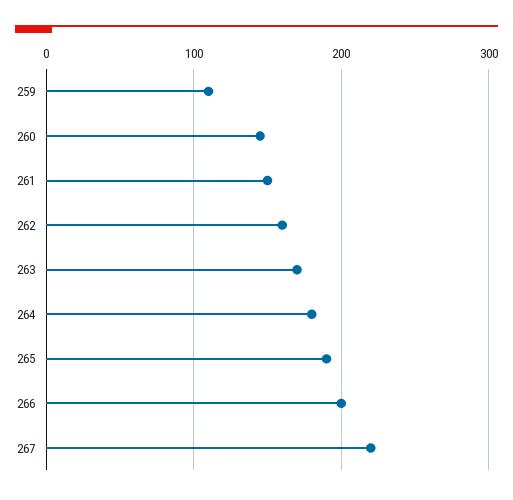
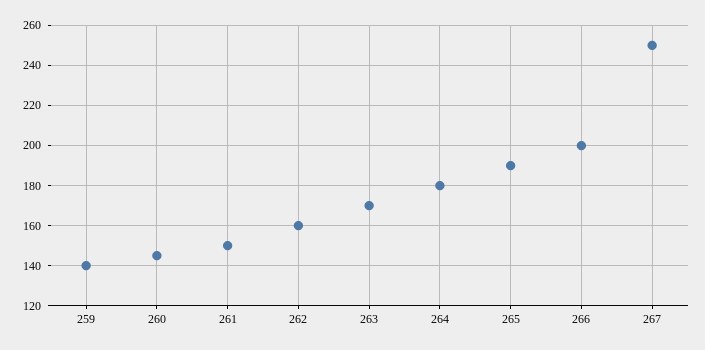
259: 110 -> 140
267: 220 -> 250

